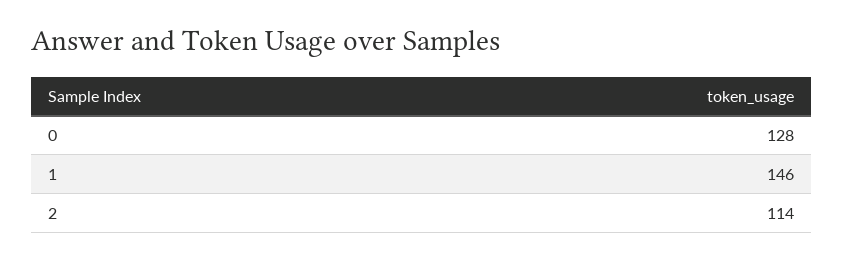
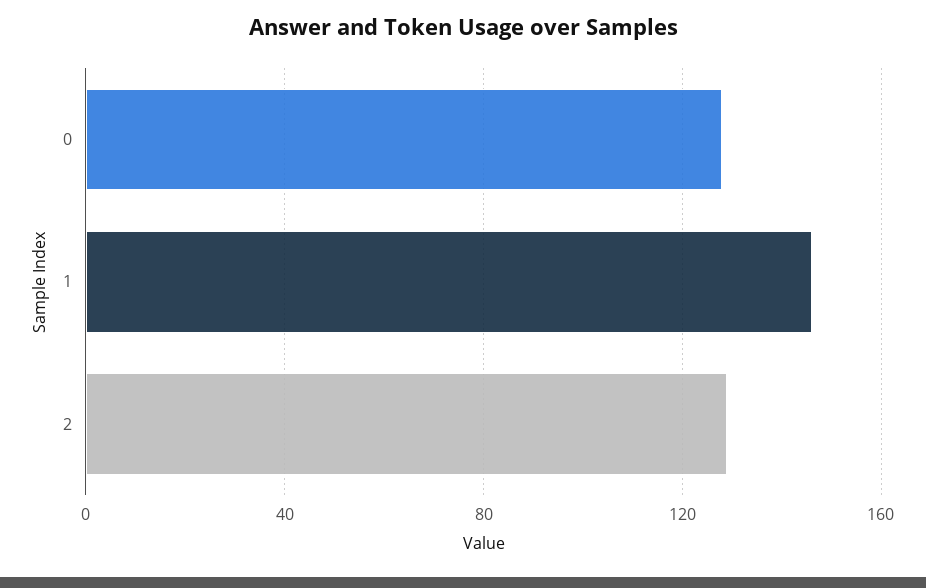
2: 114 -> 130

